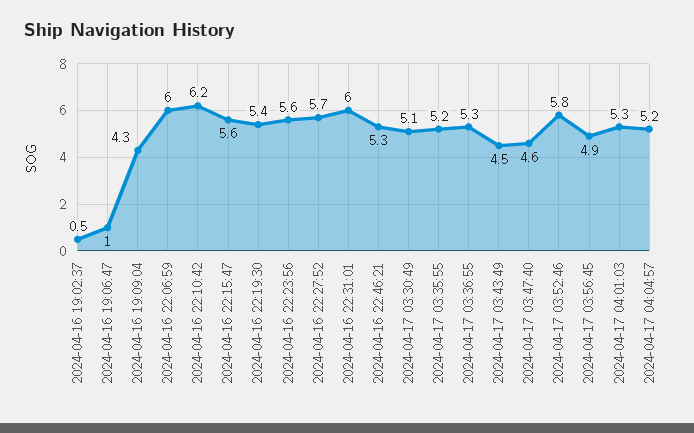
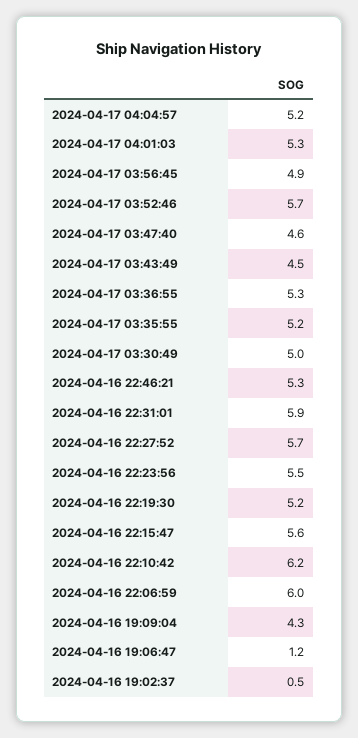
2024-04-16 19:06:47: 1 -> 1.2
2024-04-16 22:19:30: 5.4 -> 5.2
2024-04-16 22:23:56: 5.6 -> 5.5
2024-04-16 22:31:01: 6 -> 5.9
2024-04-17 03:30:49: 5.1 -> 5
2024-04-17 03:52:46: 5.8 -> 5.7

